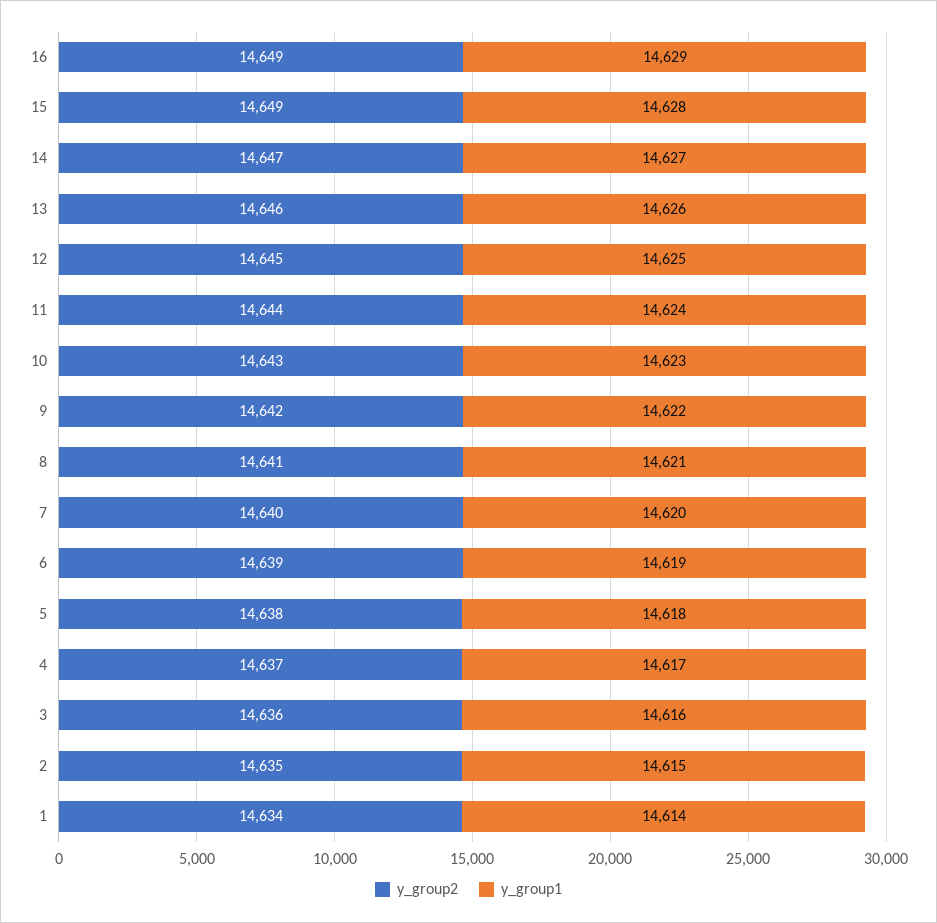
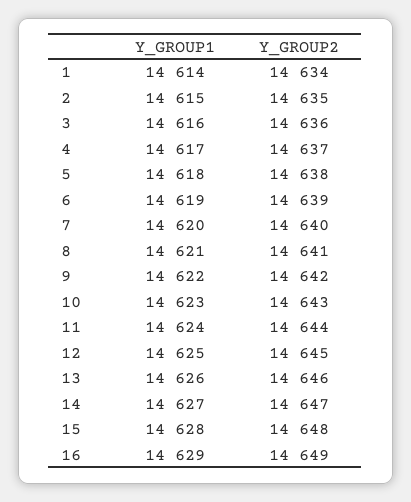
y_group2, 15: 14649 -> 14648

